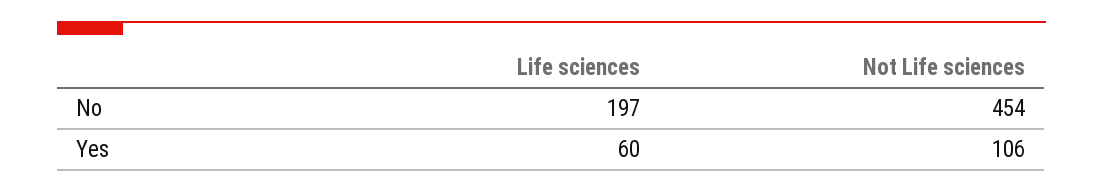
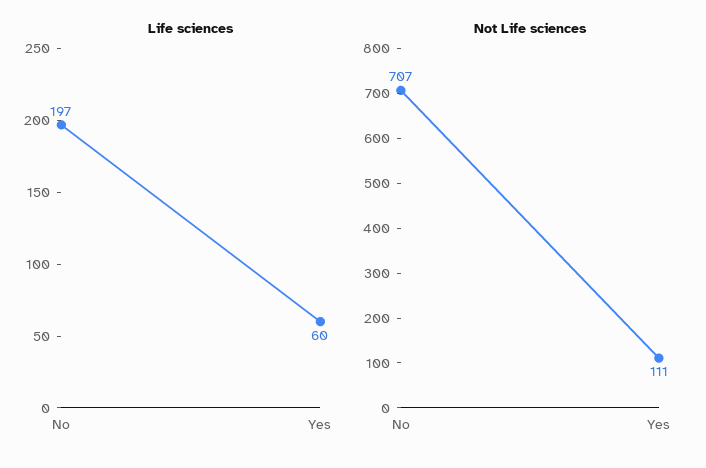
Not Life sciences, No: 454 -> 707
Not Life sciences, Yes: 106 -> 111

